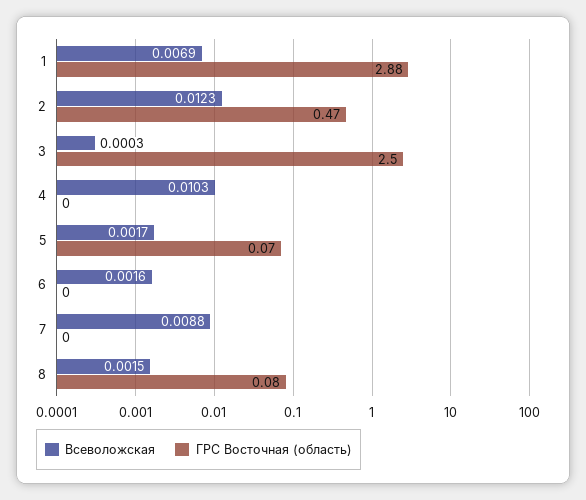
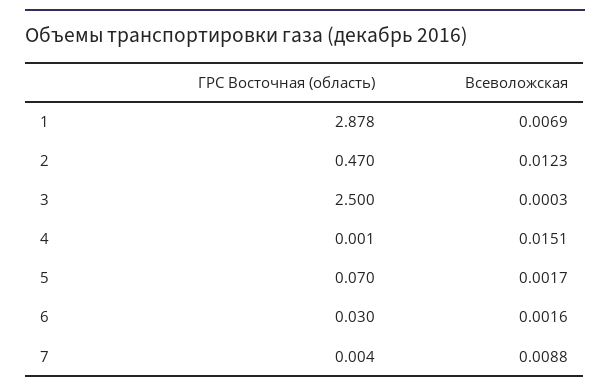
Всеволожская, 4: 0.0103 -> 0.0151
ГРС Восточная (область), 6: 0 -> 0.03
Всеволожская, 8: 0.0015 -> none
ГРС Восточная (область), 8: 0.08 -> none

